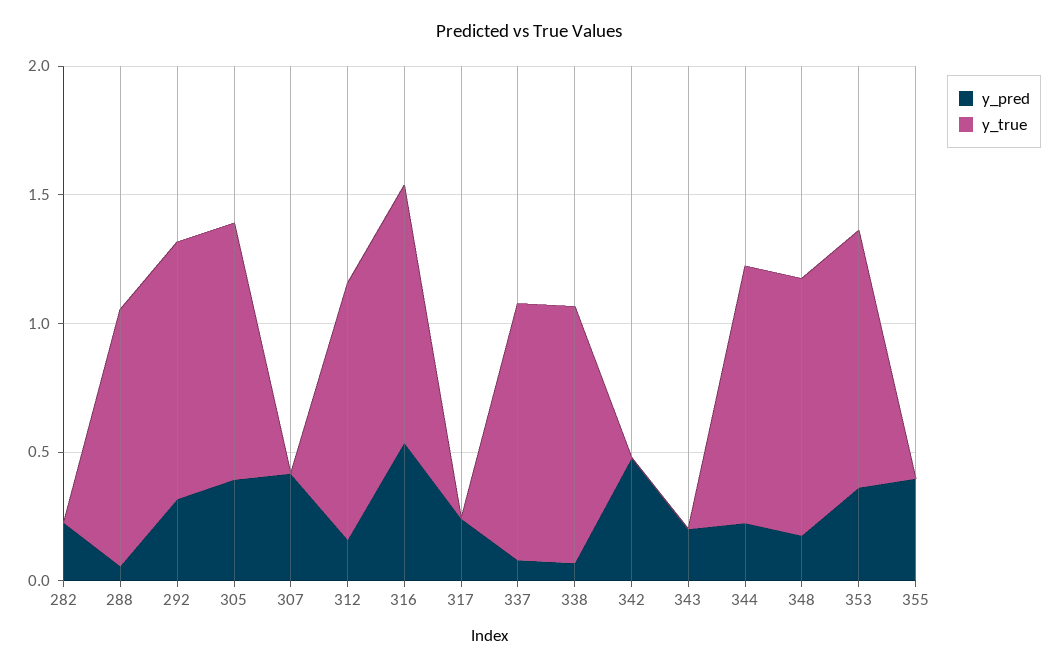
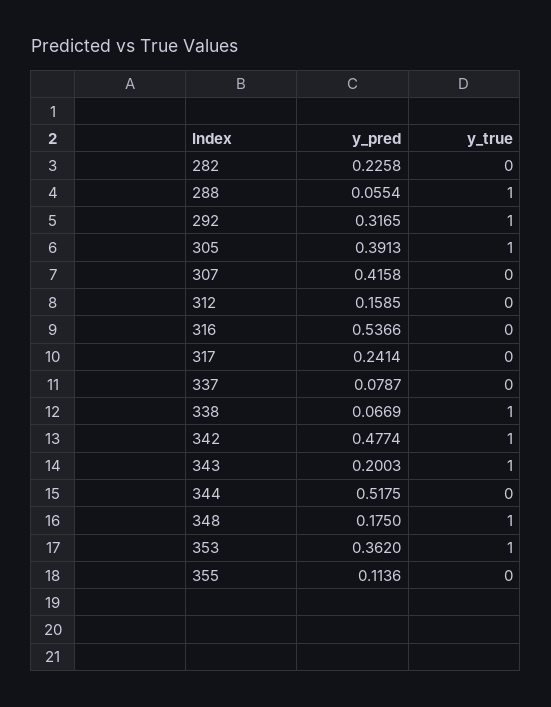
y_true, 312: 1 -> 0
y_true, 316: 1 -> 0
y_true, 337: 1 -> 0
y_true, 342: 0 -> 1
y_true, 343: 0 -> 1
y_pred, 344: 0.2 -> 0.5175
y_true, 344: 1 -> 0
y_pred, 355: 0.4 -> 0.1136

